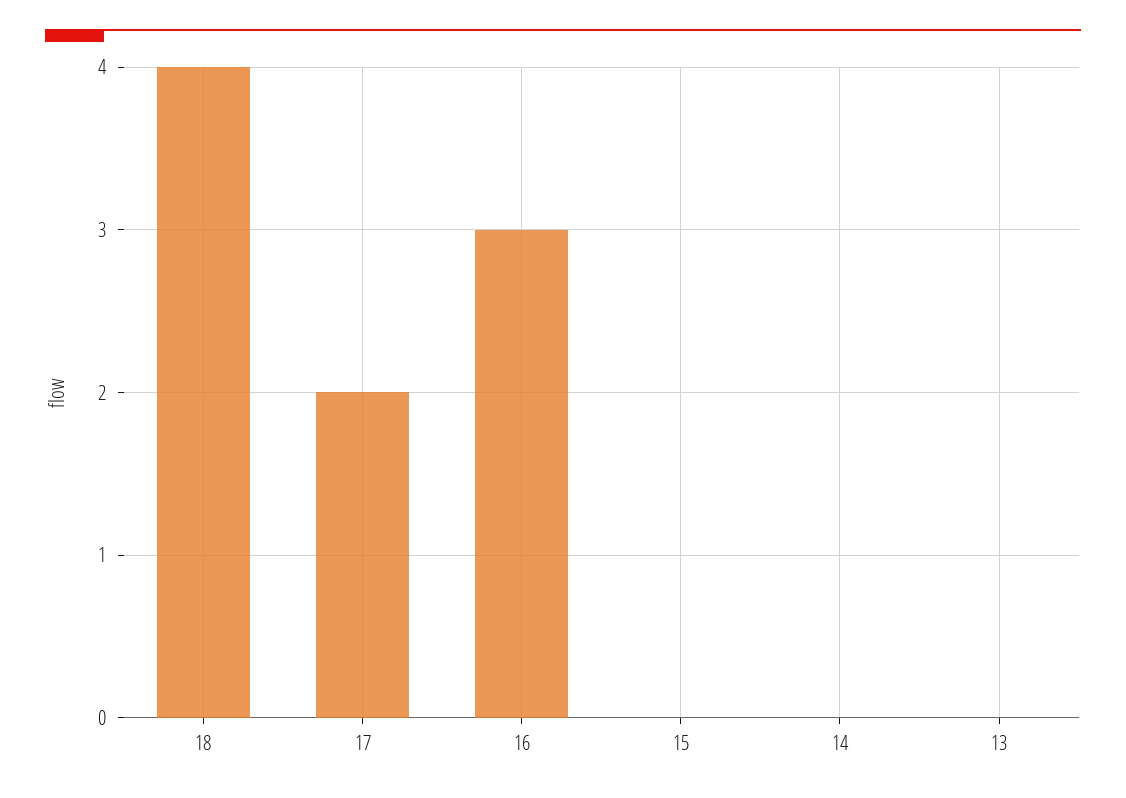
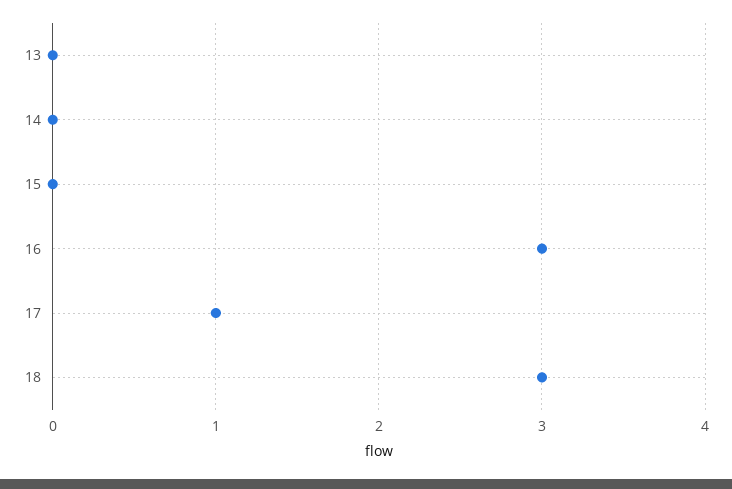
18: 4 -> 3
17: 2 -> 1

